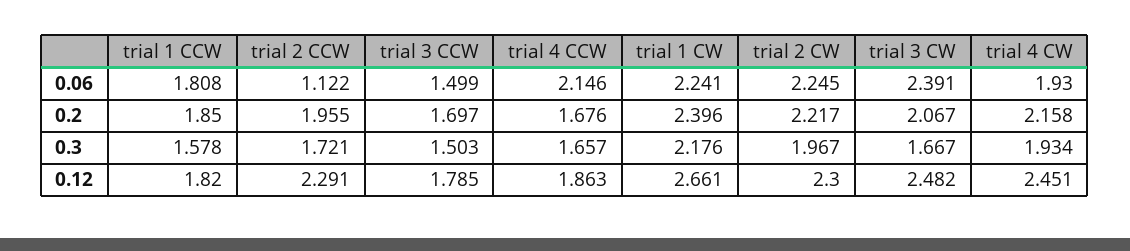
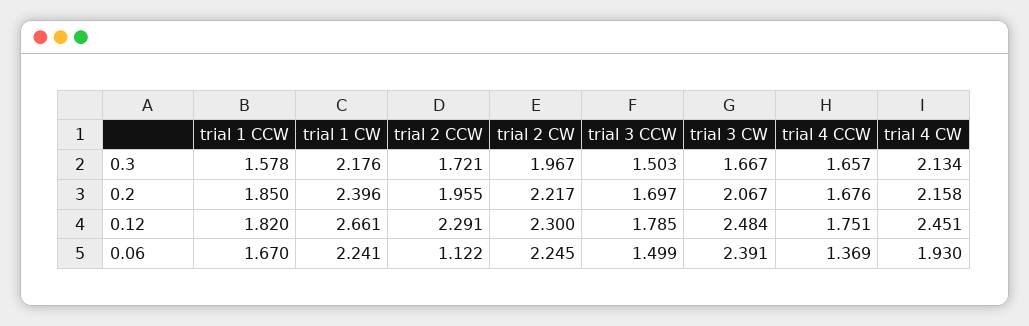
trial 1 CCW, 0.06: 1.808 -> 1.67
trial 4 CCW, 0.06: 2.146 -> 1.369
trial 4 CW, 0.3: 1.934 -> 2.134
trial 4 CCW, 0.12: 1.863 -> 1.751
trial 3 CW, 0.12: 2.482 -> 2.484

